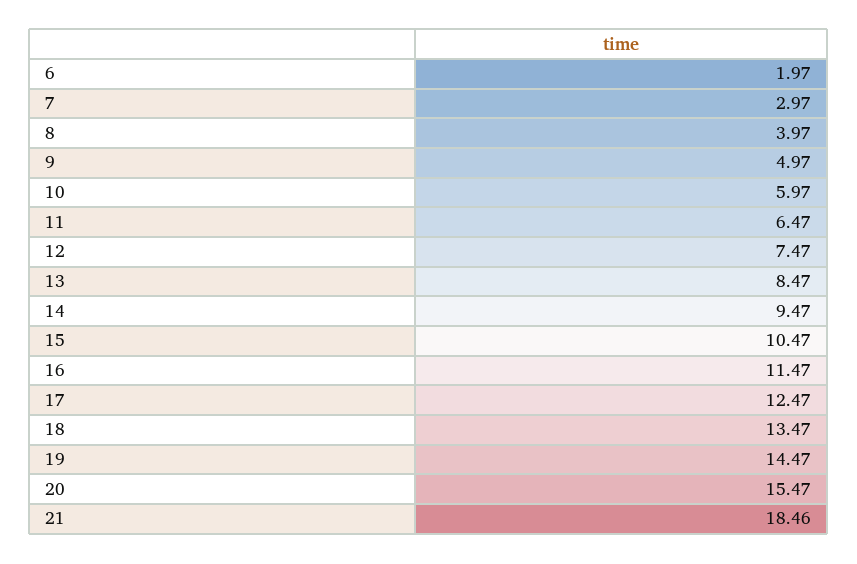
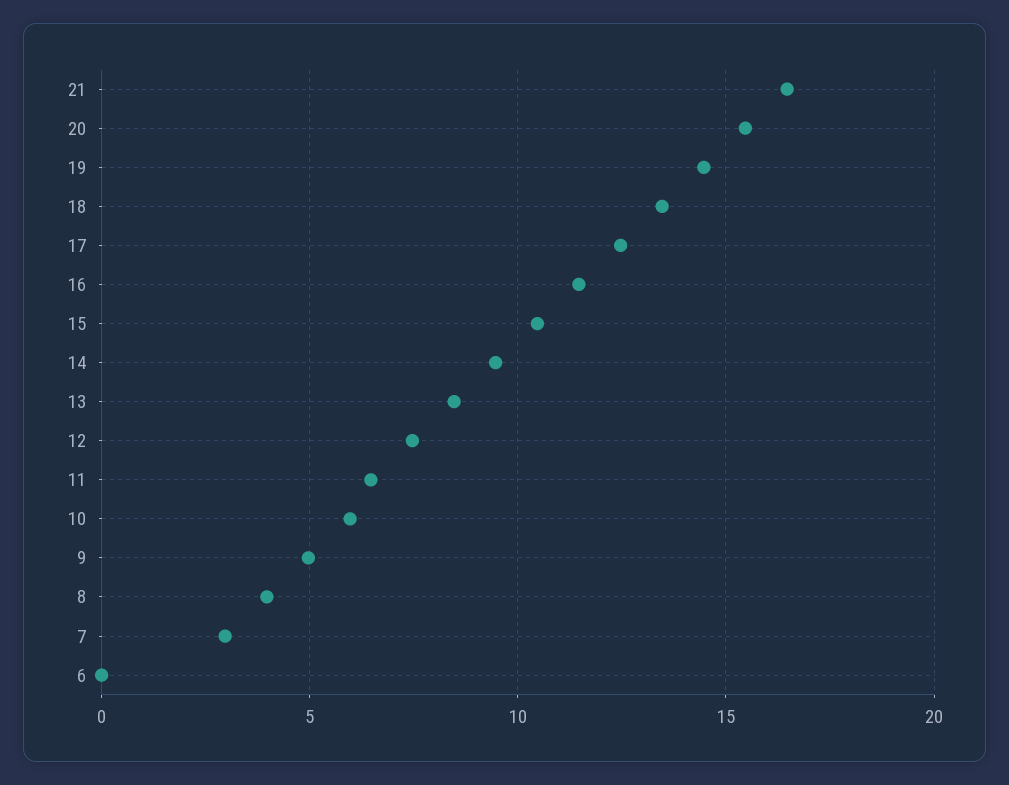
6: 1.97 -> 0
21: 18.46 -> 16.5

